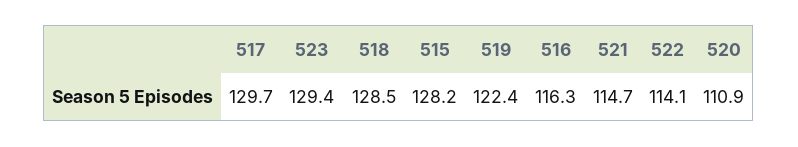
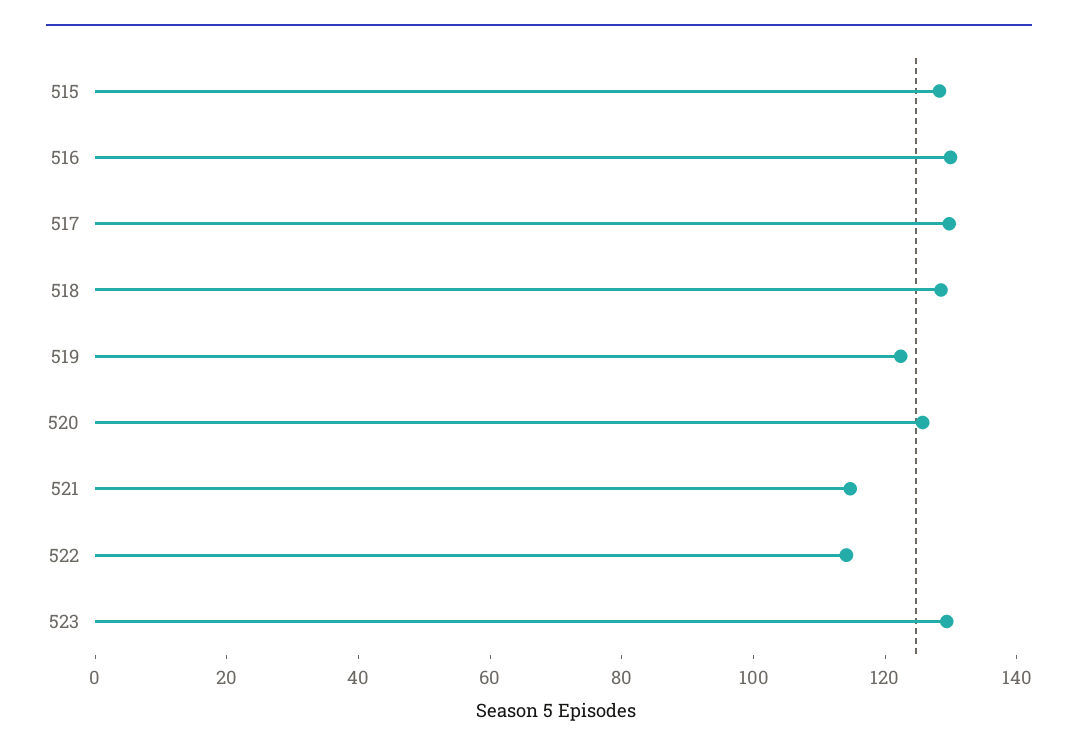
516: 116.3 -> 130
520: 110.9 -> 125

